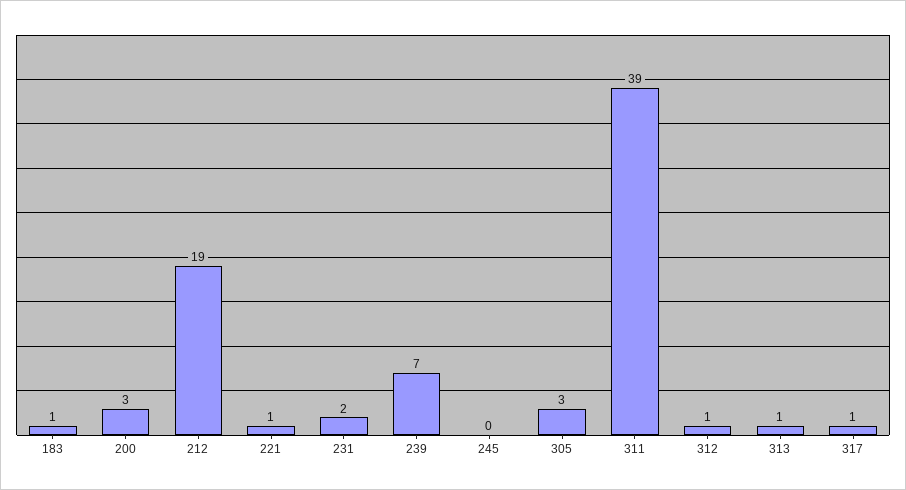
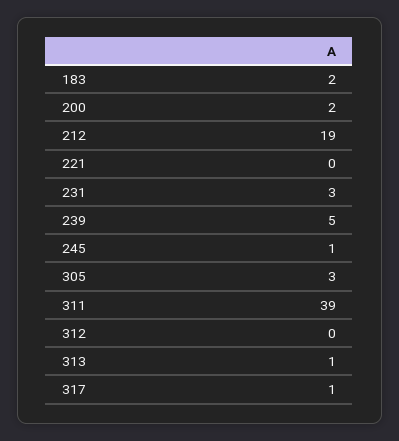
183: 1 -> 2
200: 3 -> 2
221: 1 -> 0
231: 2 -> 3
239: 7 -> 5
245: 0 -> 1
312: 1 -> 0

